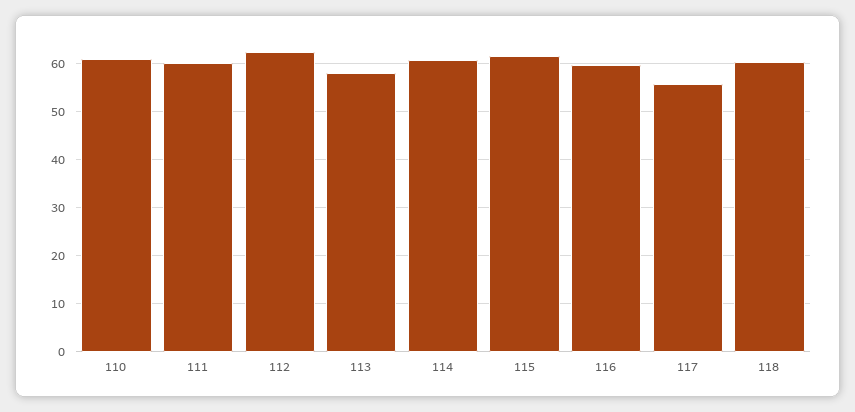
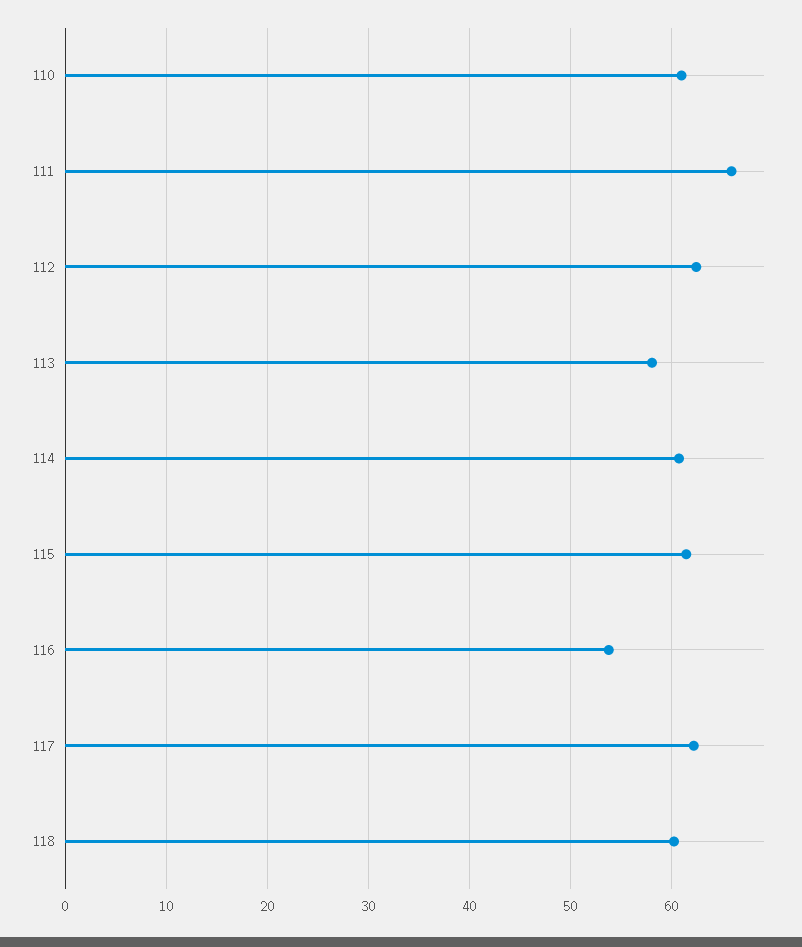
111: 60 -> 66
116: 60 -> 54
117: 56 -> 62

